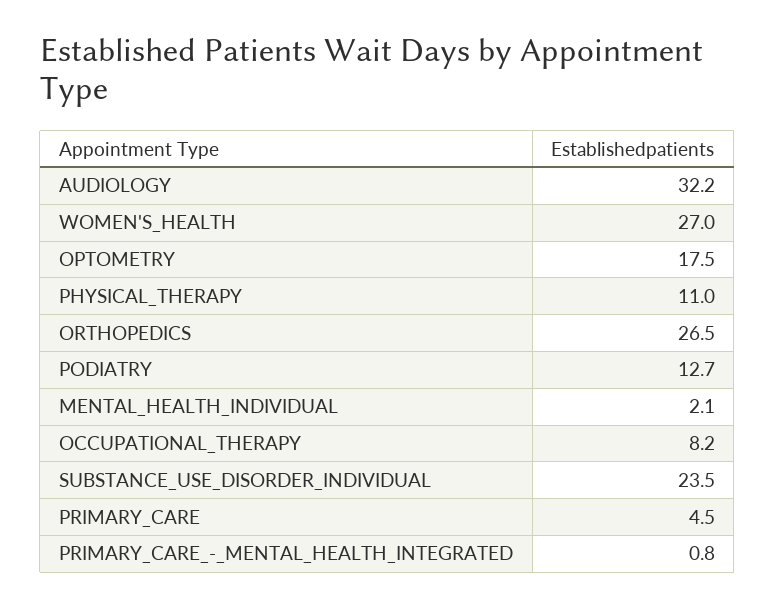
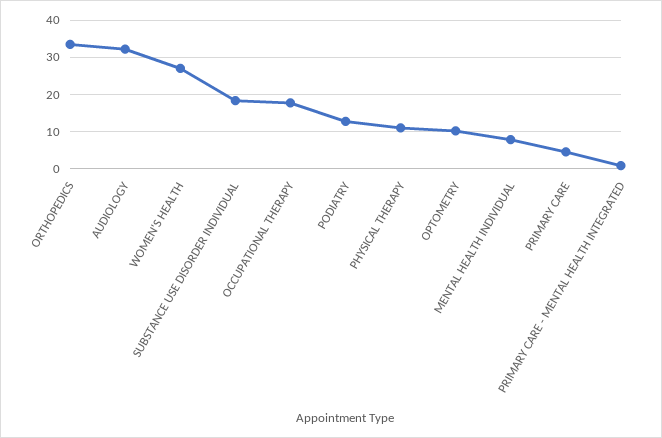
OPTOMETRY: 17.5 -> 10
ORTHOPEDICS: 26.5 -> 34
MENTAL_HEALTH_INDIVIDUAL: 2.1 -> 8
OCCUPATIONAL_THERAPY: 8.2 -> 18
SUBSTANCE_USE_DISORDER_INDIVIDUAL: 23.5 -> 18

